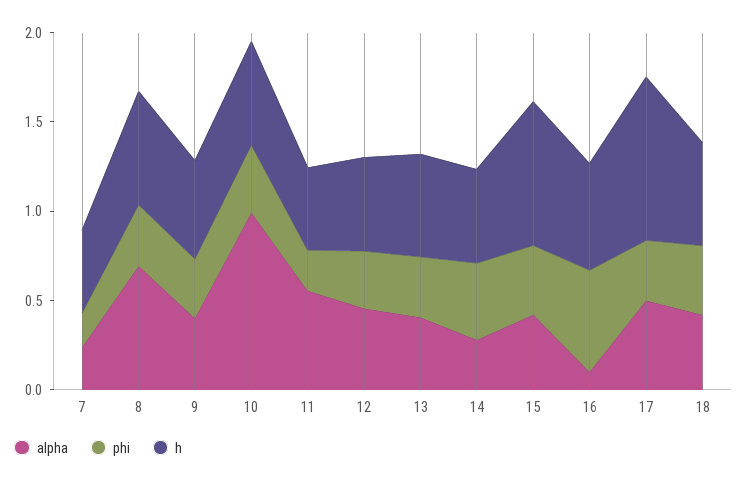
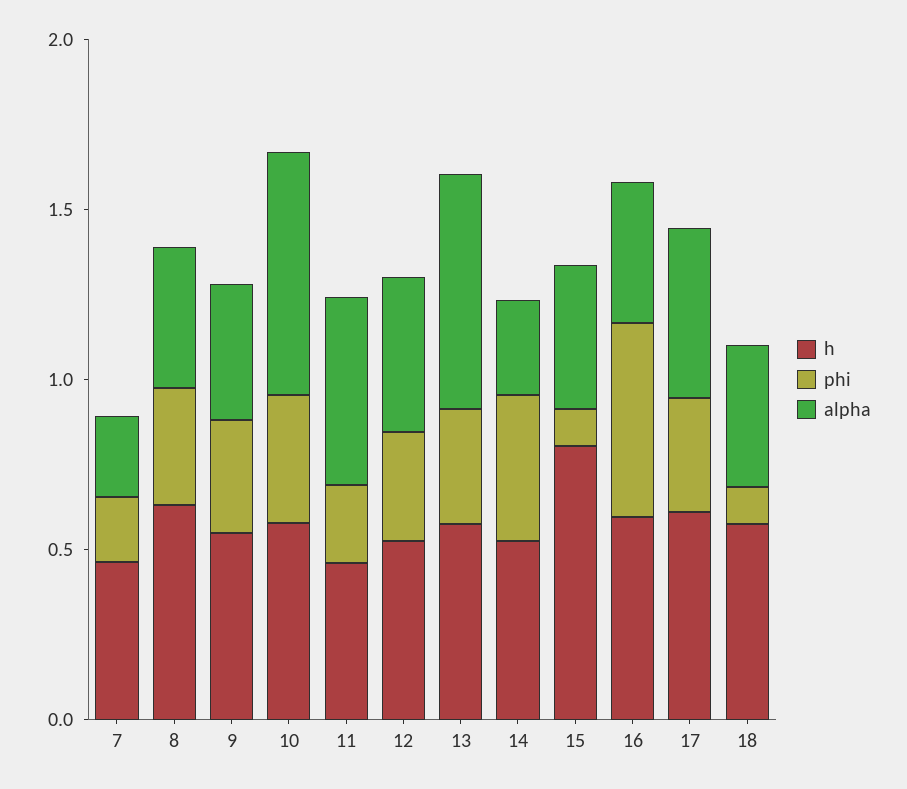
alpha, 8: 0.7 -> 0.4
alpha, 10: 1 -> 0.7
alpha, 13: 0.4 -> 0.7
phi, 15: 0.4 -> 0.1
alpha, 16: 0.1 -> 0.4
h, 17: 0.9 -> 0.6
phi, 18: 0.4 -> 0.1

